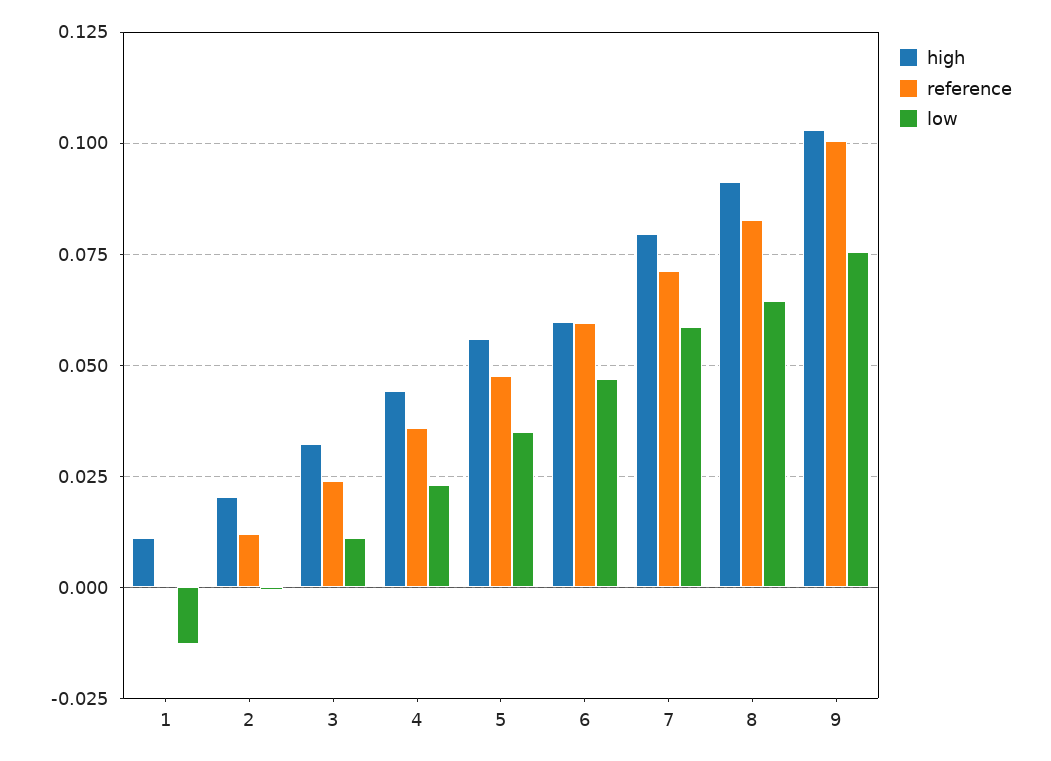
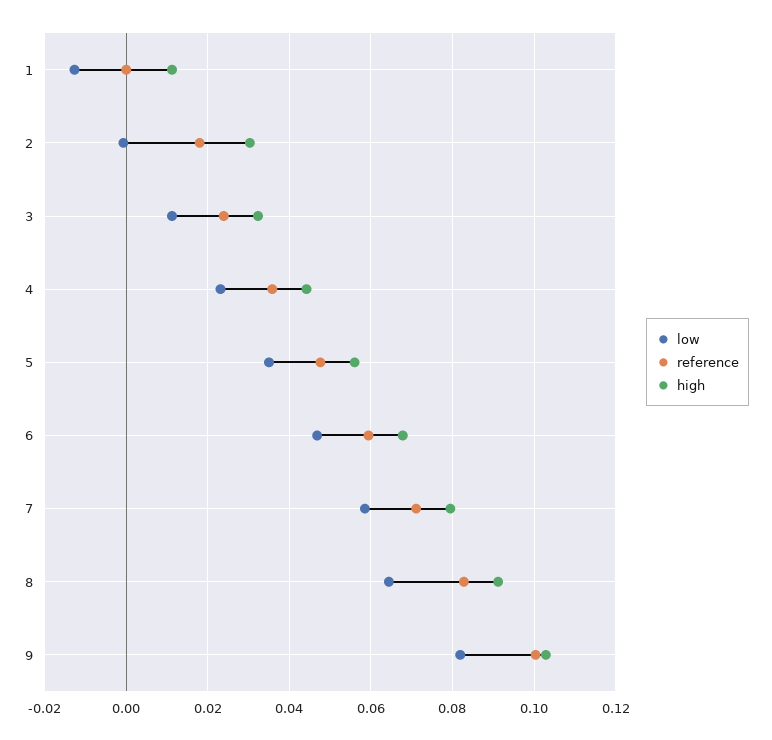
high, 2: 0.02 -> 0.03
reference, 2: 0.0125 -> 0.018
high, 6: 0.06 -> 0.068
low, 9: 0.075 -> 0.082

